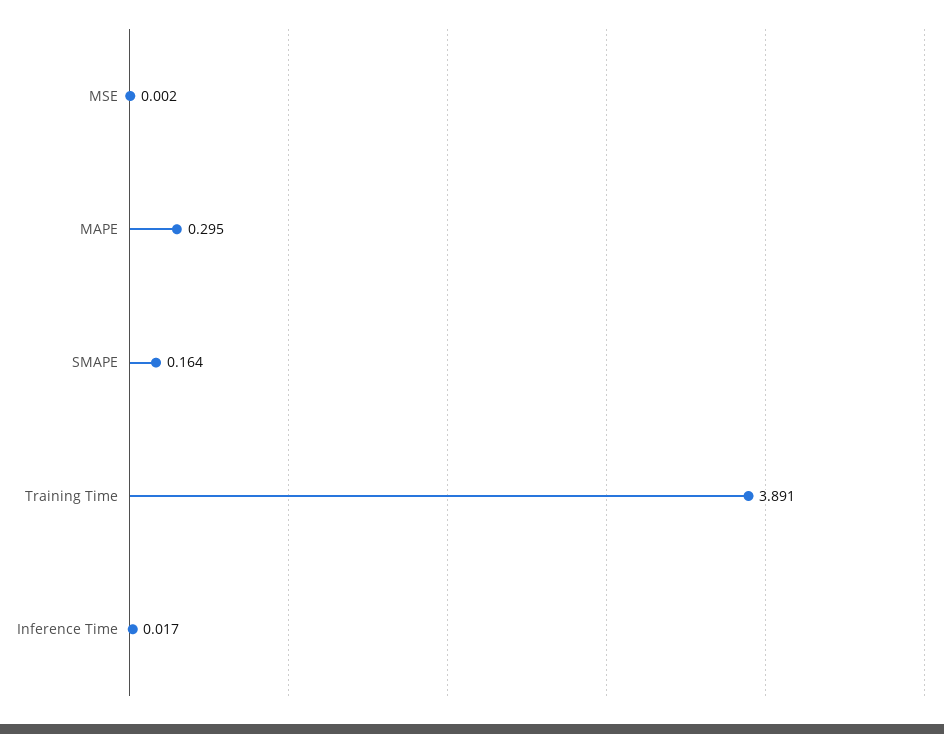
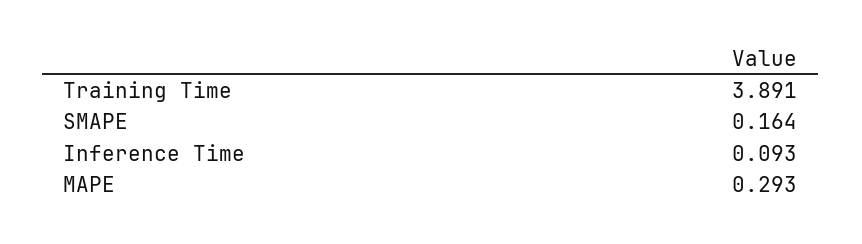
MSE: 0.002 -> none
MAPE: 0.295 -> 0.293
Inference Time: 0.017 -> 0.093

